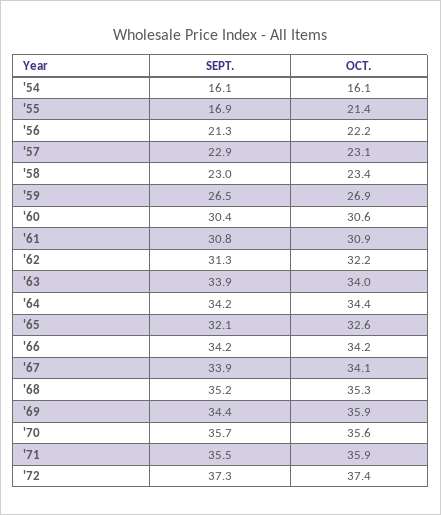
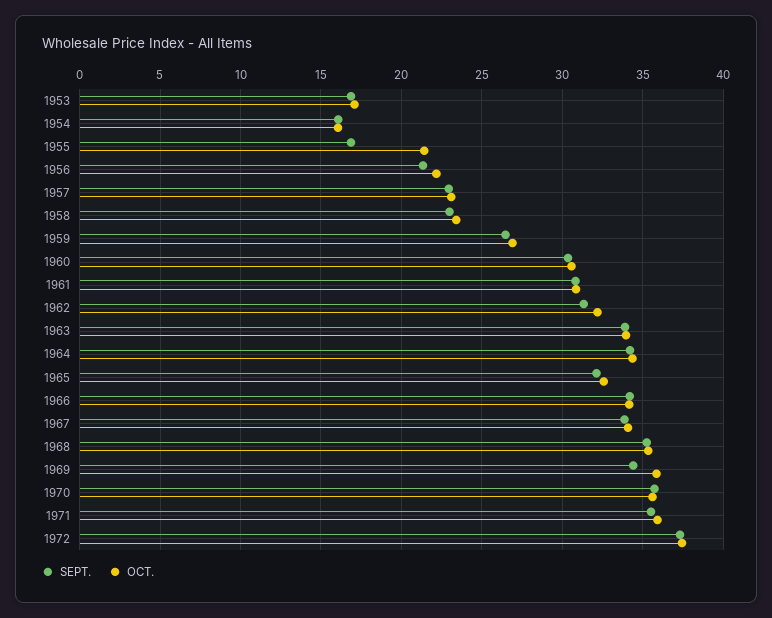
SEPT., 1953: none -> 17
OCT., 1953: none -> 17

